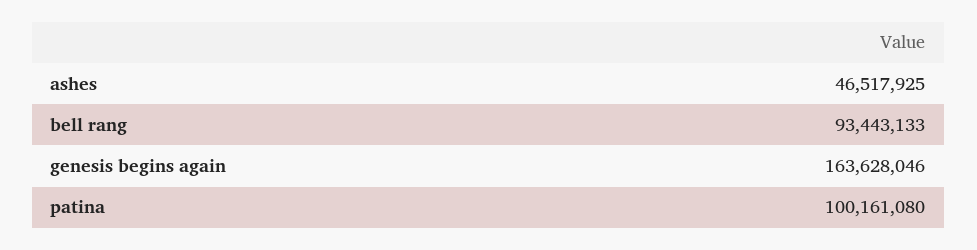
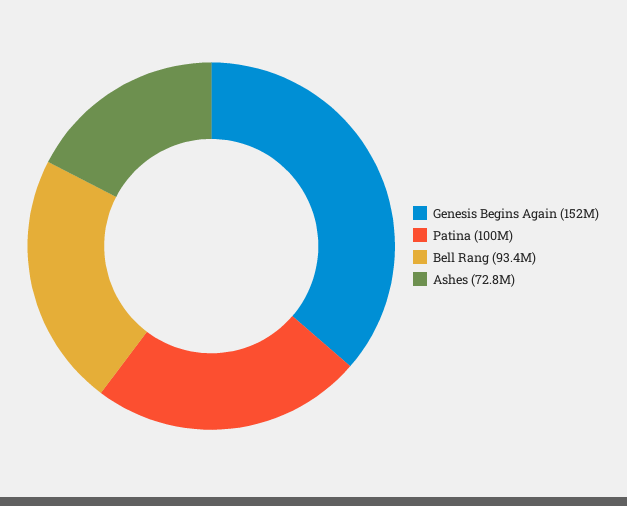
ashes: 46517925 -> 72800000
genesis begins again: 163628046 -> 152000000

